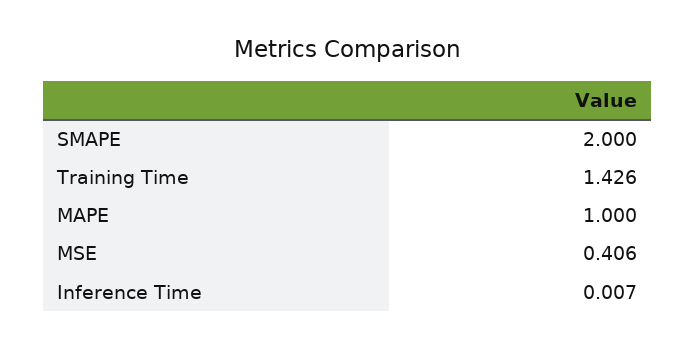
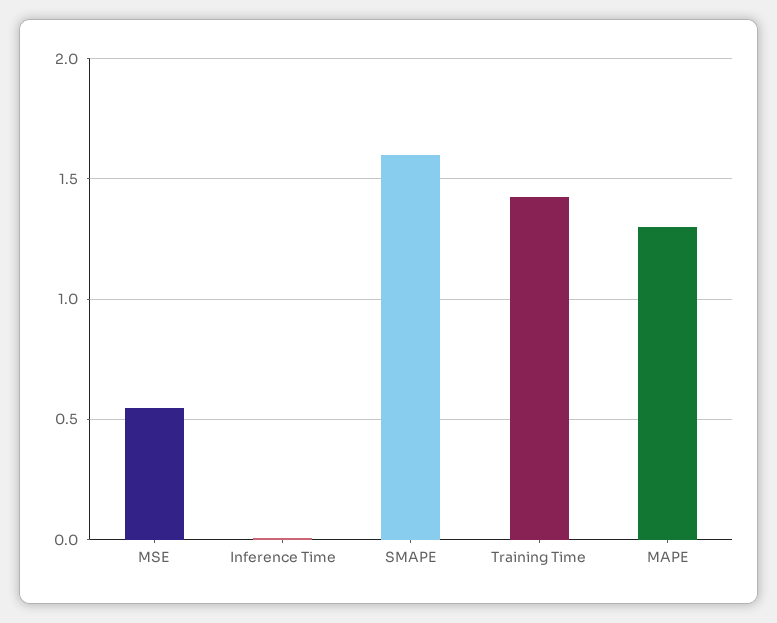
SMAPE: 2 -> 1.6
MAPE: 1 -> 1.3
MSE: 0.406 -> 0.55

